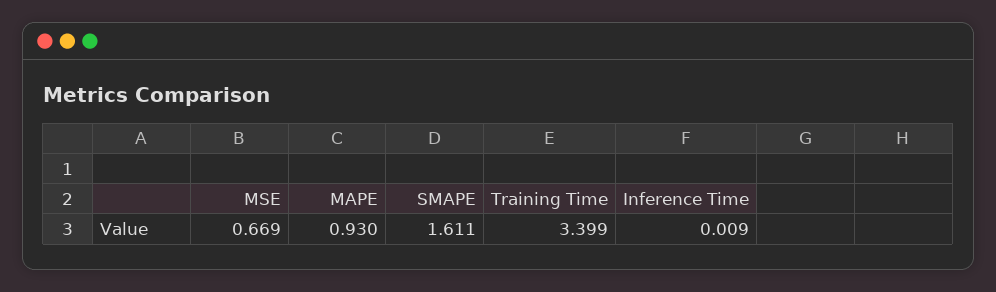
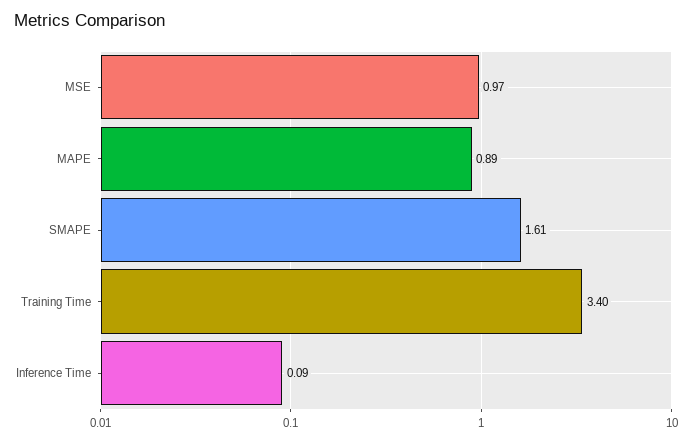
MSE: 0.669 -> 0.97
MAPE: 0.93 -> 0.89
Inference Time: 0.009 -> 0.09

